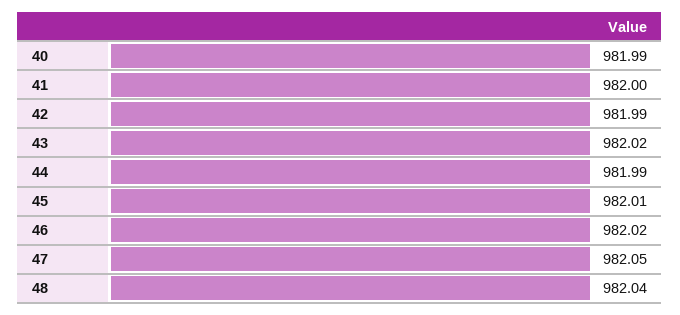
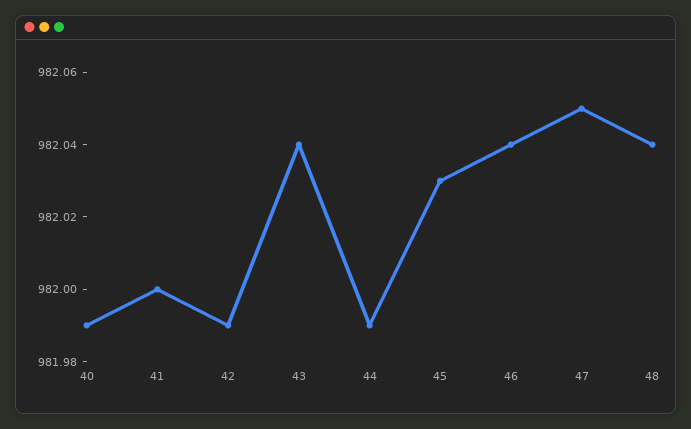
43: 982.02 -> 982.04
45: 982.01 -> 982.03
46: 982.02 -> 982.04

